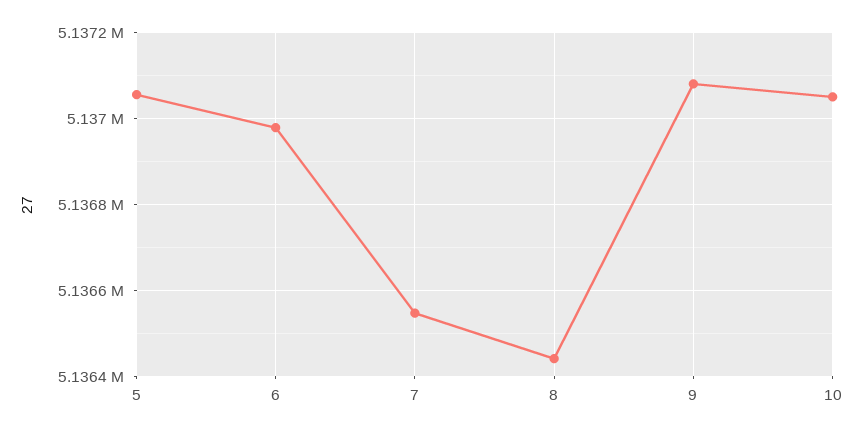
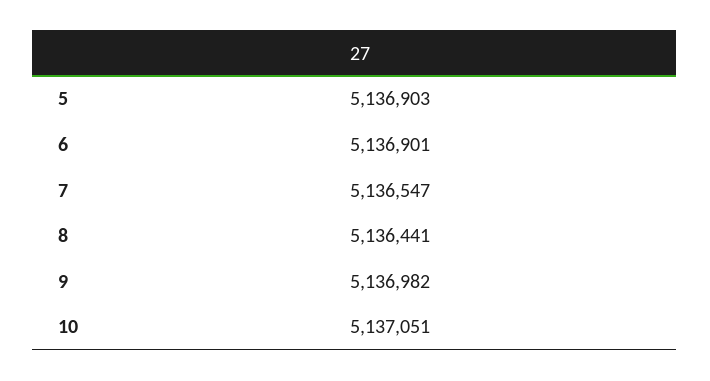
5: 5137060 -> 5136903
6: 5136980 -> 5136901
9: 5137080 -> 5136982

